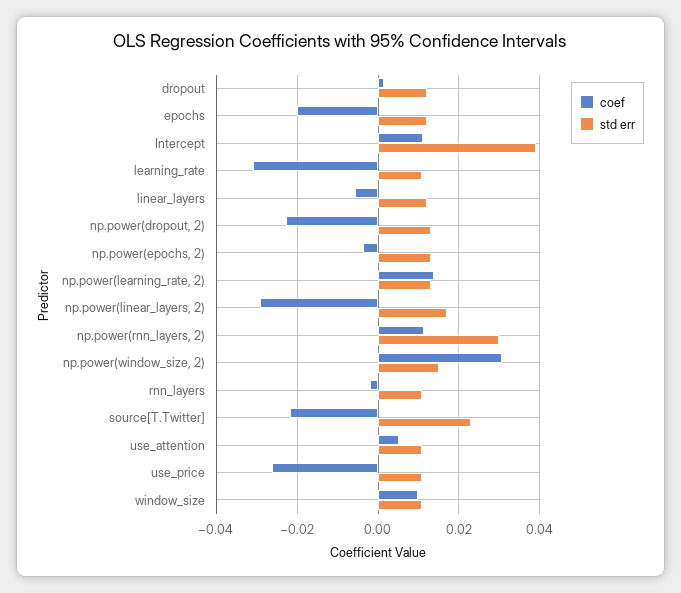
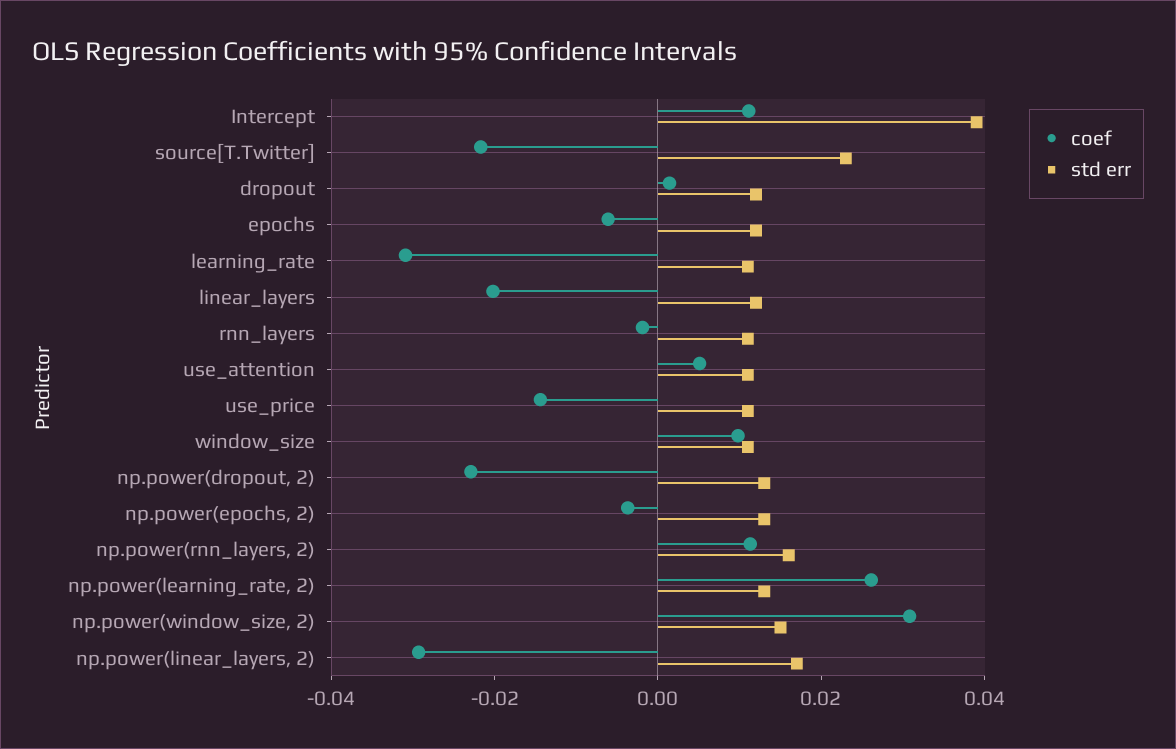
coef, epochs: -0.02 -> -0.005
coef, linear_layers: -0.006 -> -0.02
coef, np.power(learning_rate, 2): 0.014 -> 0.025
std err, np.power(rnn_layers, 2): 0.03 -> 0.015
coef, use_price: -0.026 -> -0.015

